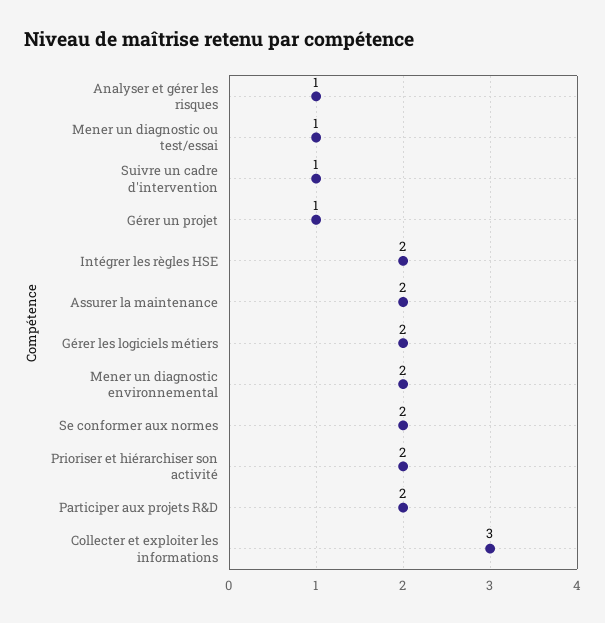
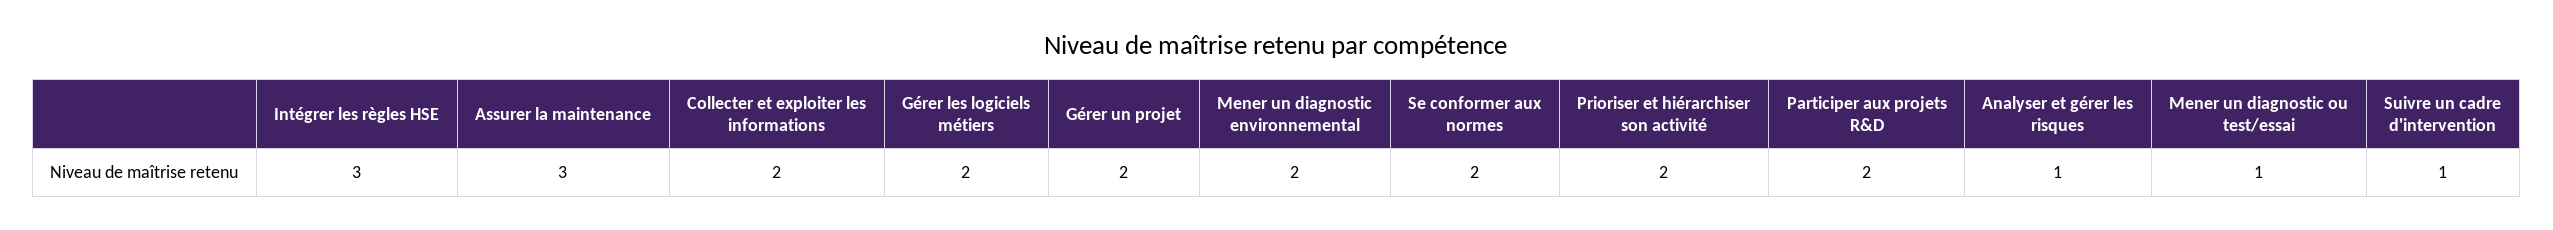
Gérer un projet: 1 -> 2
Intégrer les règles HSE: 2 -> 3
Assurer la maintenance: 2 -> 3
Collecter et exploiter les informations: 3 -> 2

